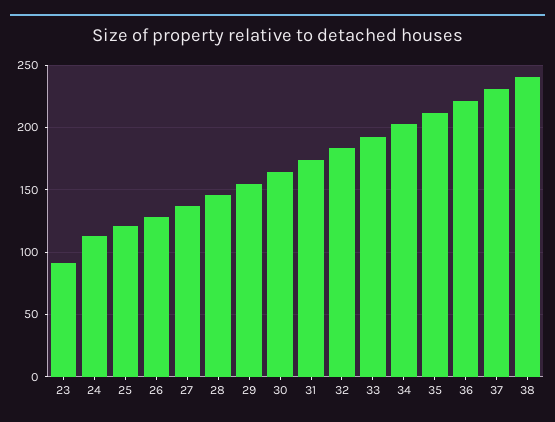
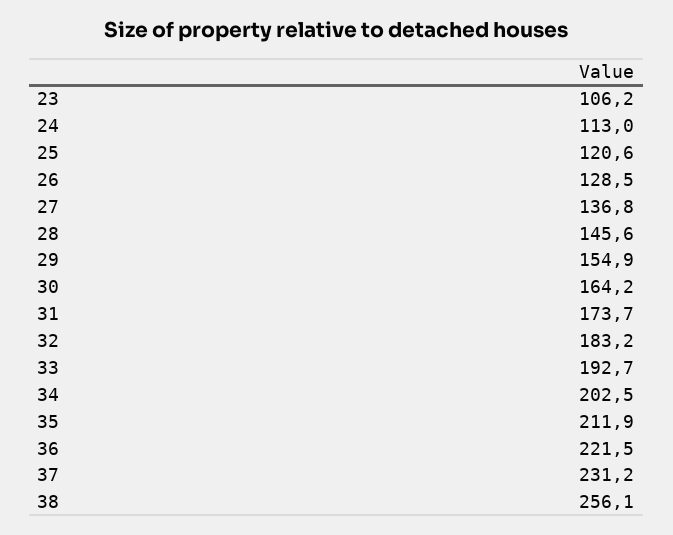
23: 90 -> 106.2
38: 240 -> 256.1

